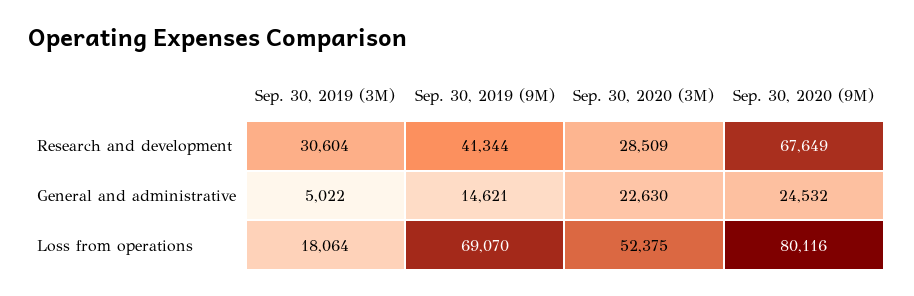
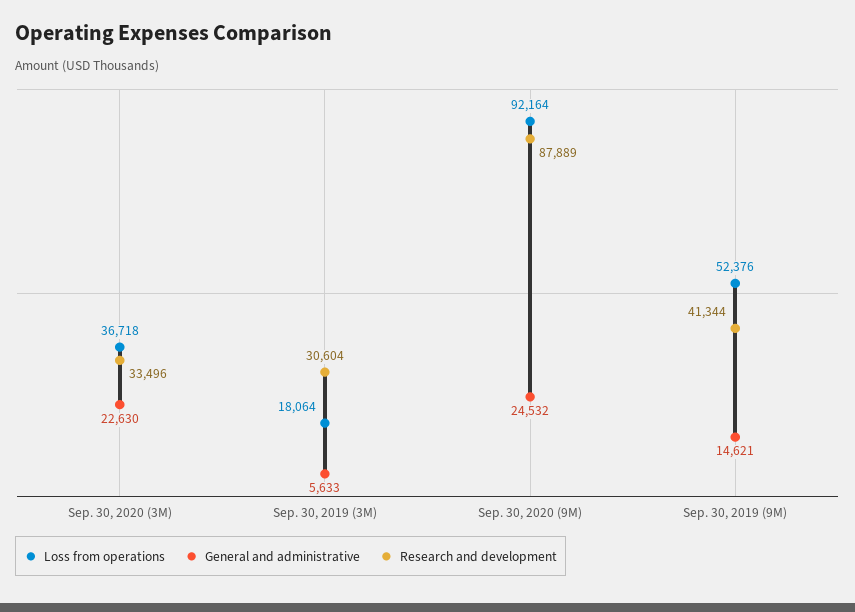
Research and development, Sep. 30, 2020 (3M): 28509 -> 33496
Research and development, Sep. 30, 2020 (9M): 67649 -> 87889
General and administrative, Sep. 30, 2019 (3M): 5022 -> 5633
Loss from operations, Sep. 30, 2019 (9M): 69070 -> 52376
Loss from operations, Sep. 30, 2020 (3M): 52375 -> 36718
Loss from operations, Sep. 30, 2020 (9M): 80116 -> 92164

